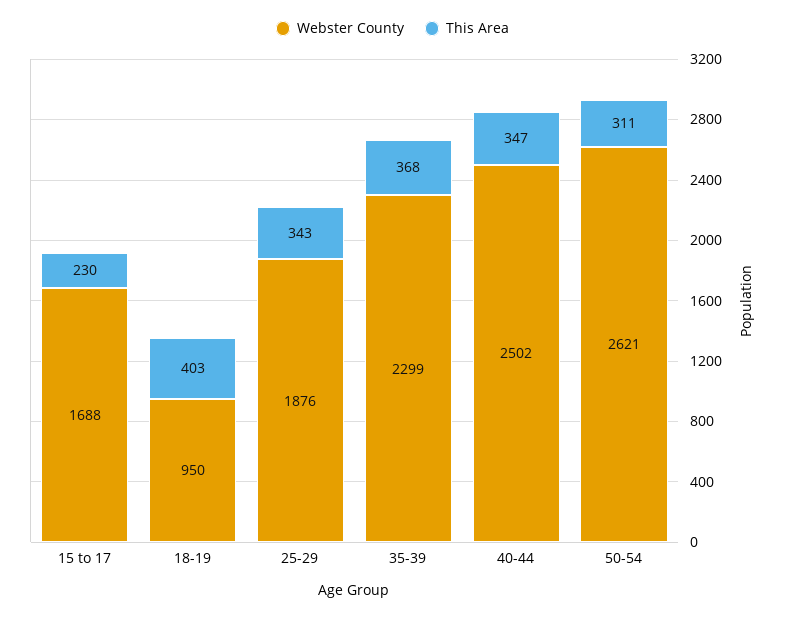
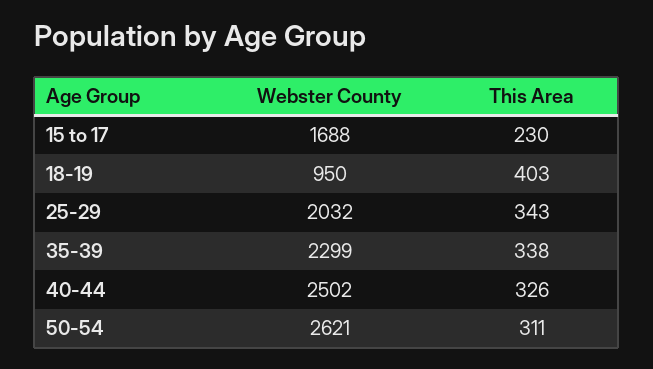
Webster County, 25-29: 1876 -> 2032
This Area, 35-39: 368 -> 338
This Area, 40-44: 347 -> 326

